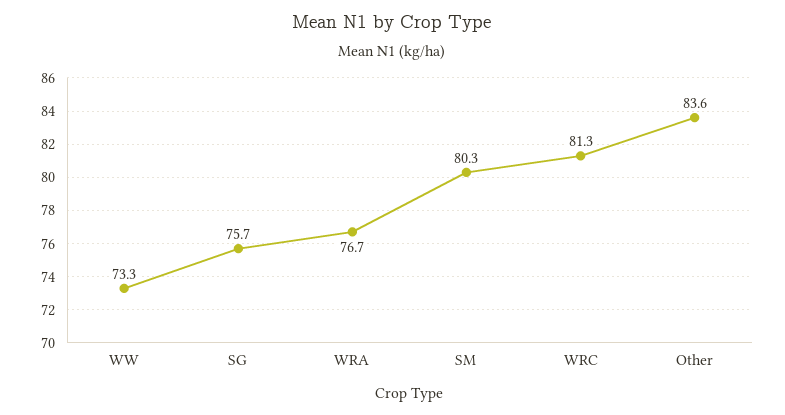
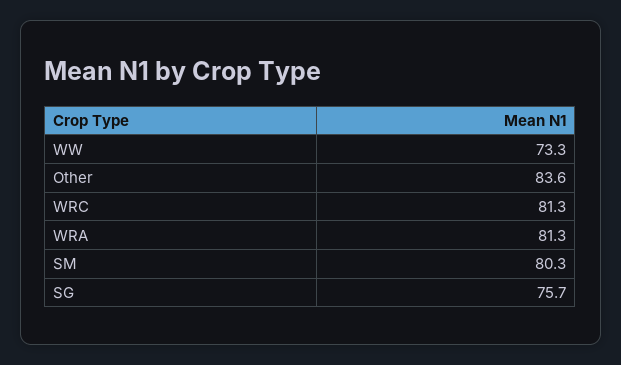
WRA: 76.7 -> 81.3

